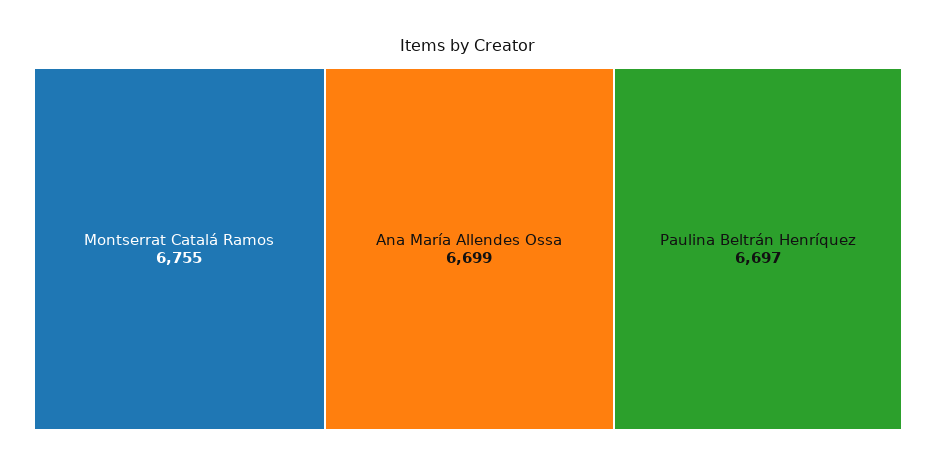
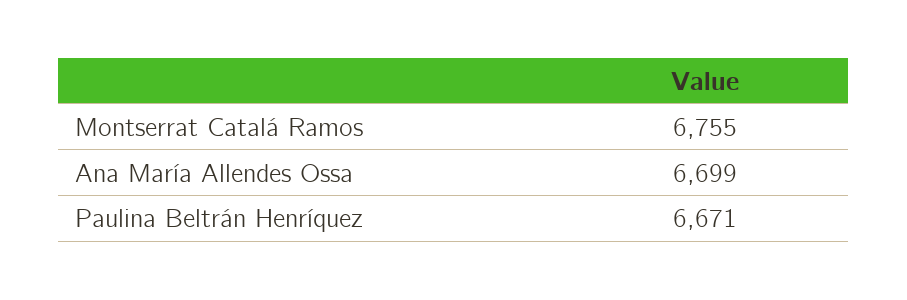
Paulina Beltrán Henríquez: 6697 -> 6671

